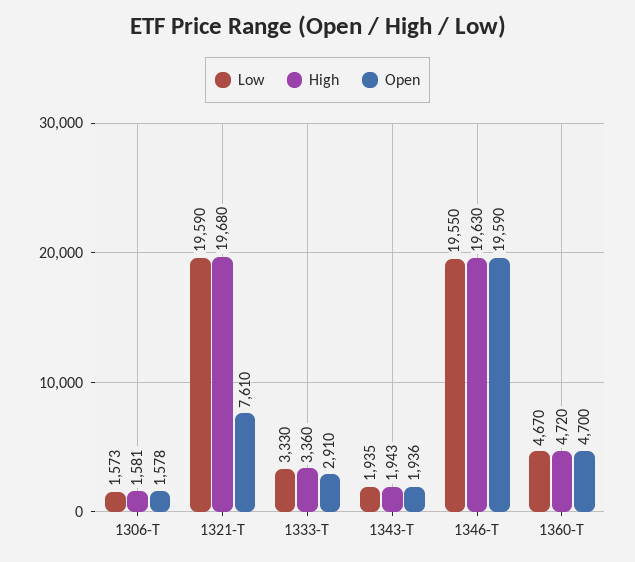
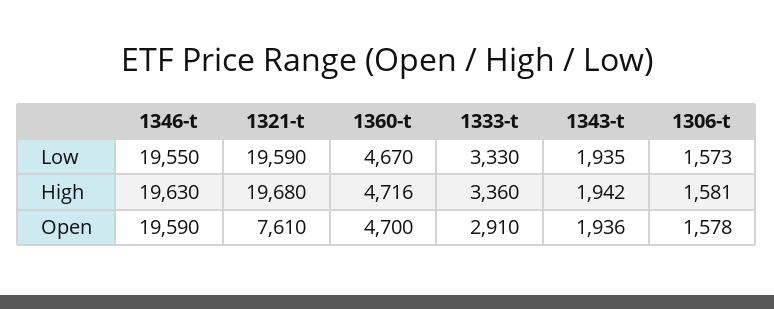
High, 1343-T: 1943 -> 1942
High, 1360-T: 4720 -> 4716

